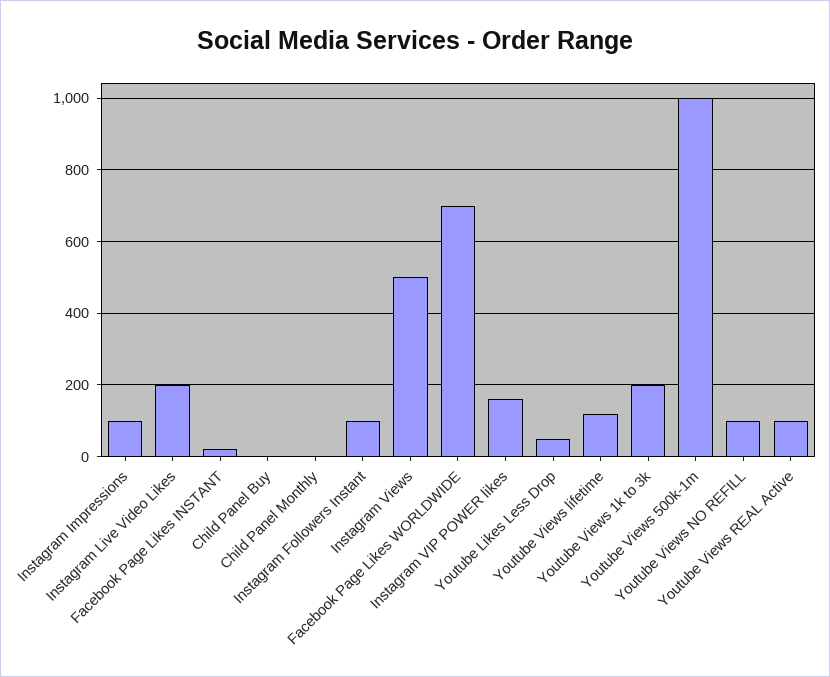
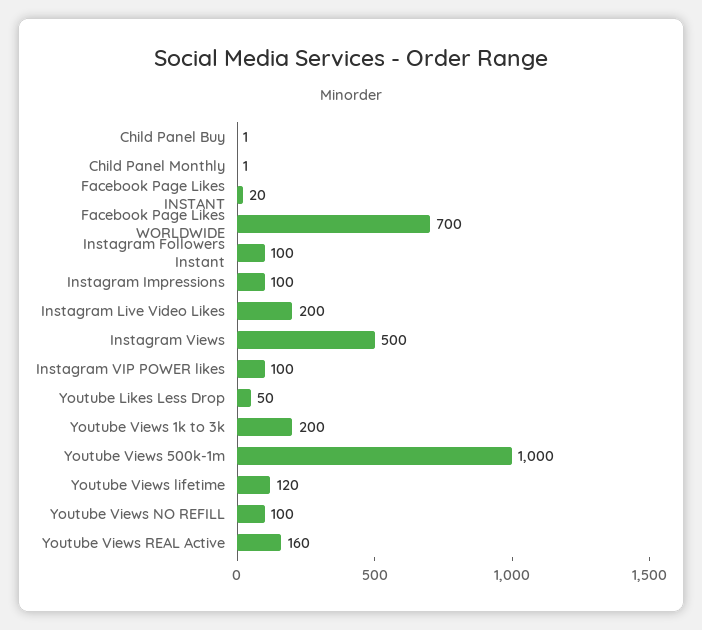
Instagram VIP POWER likes: 160 -> 100
Youtube Views REAL Active: 100 -> 160

